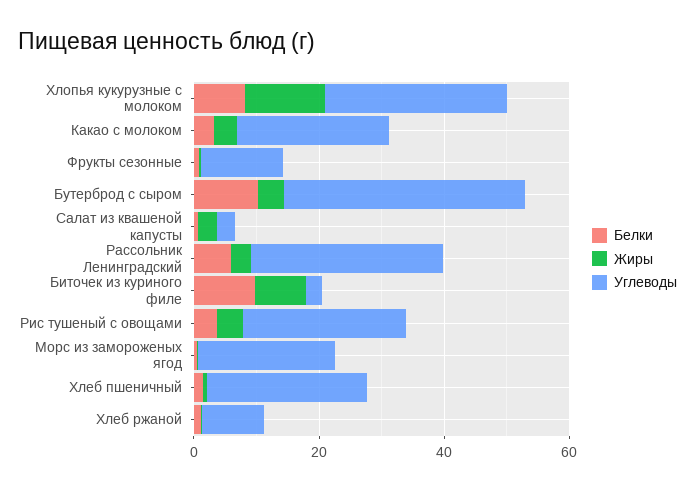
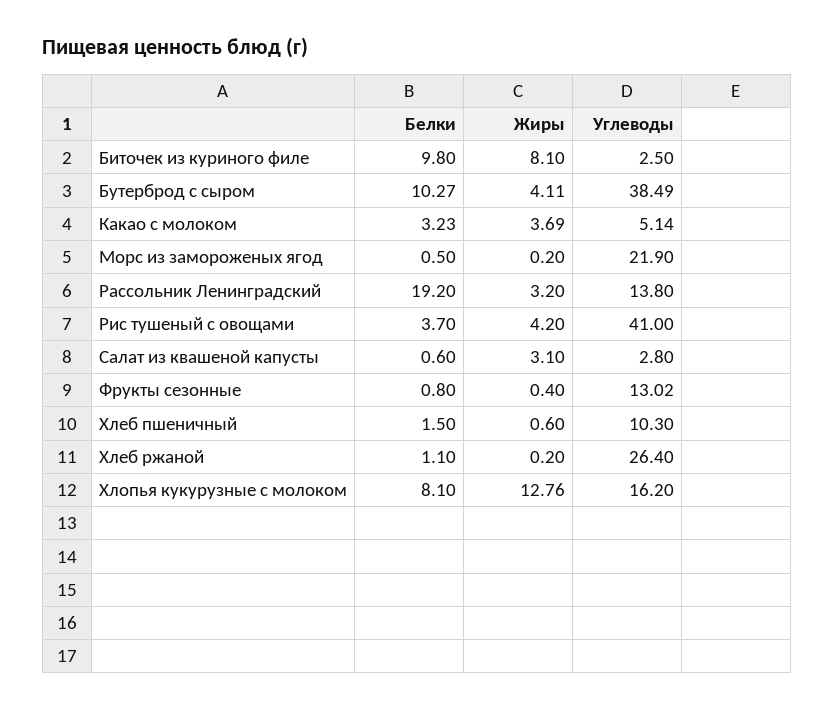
Углеводы, Хлопья кукурузные с молоком: 30 -> 16.2
Углеводы, Какао с молоком: 25 -> 5.14
Белки, Рассольник Ленинградский: 5 -> 19.2
Углеводы, Рассольник Ленинградский: 30 -> 13.8
Углеводы, Рис тушеный с овощами: 25 -> 41
Углеводы, Хлеб пшеничный: 25 -> 10.3
Углеводы, Хлеб ржаной: 10 -> 26.4

